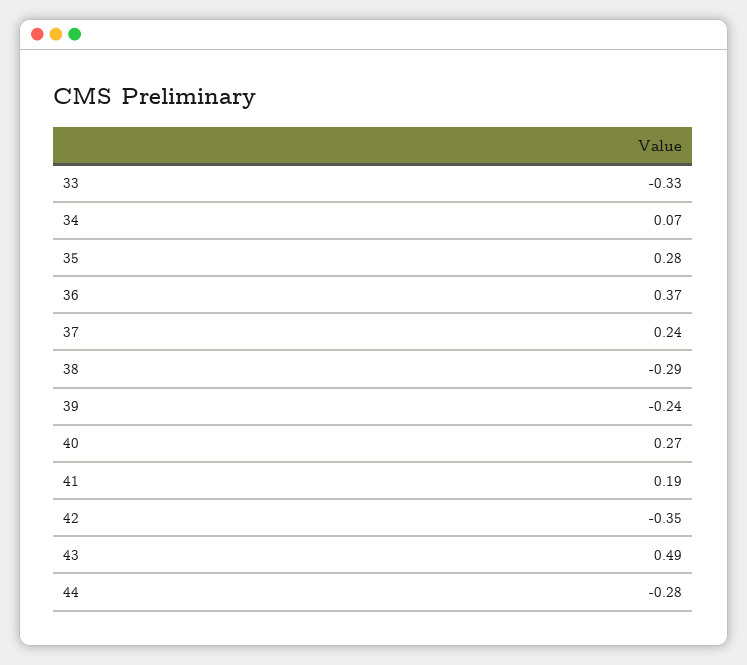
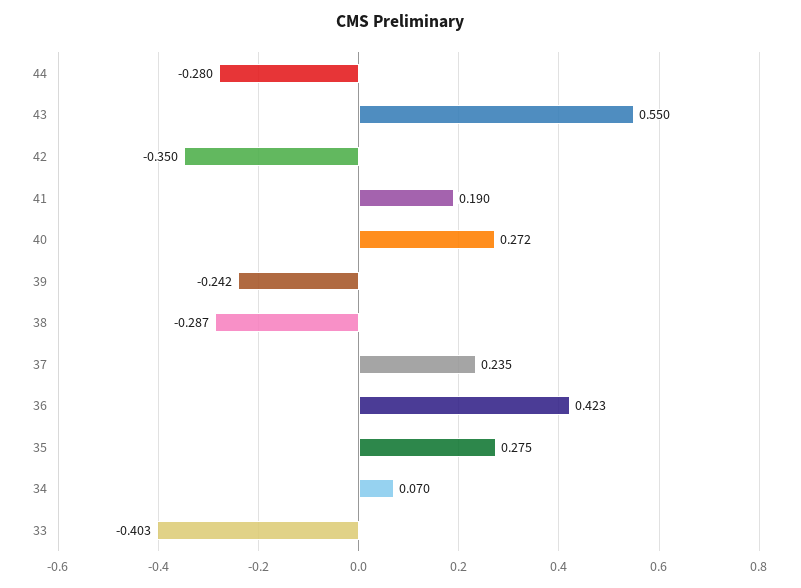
33: -0.33 -> -0.403
36: 0.37 -> 0.423
43: 0.49 -> 0.55

